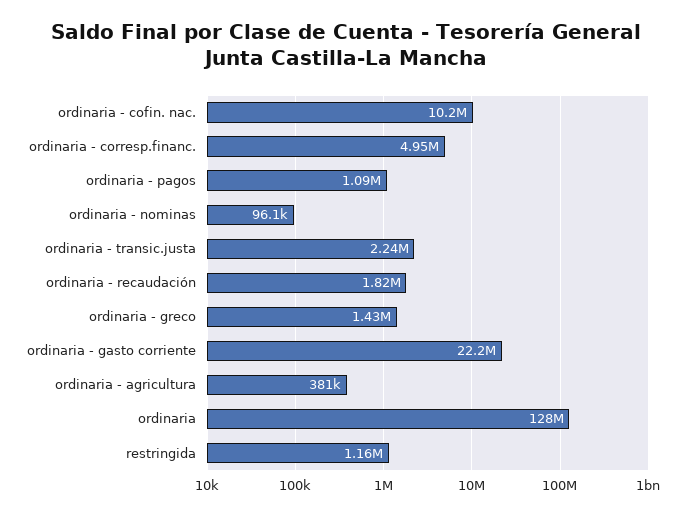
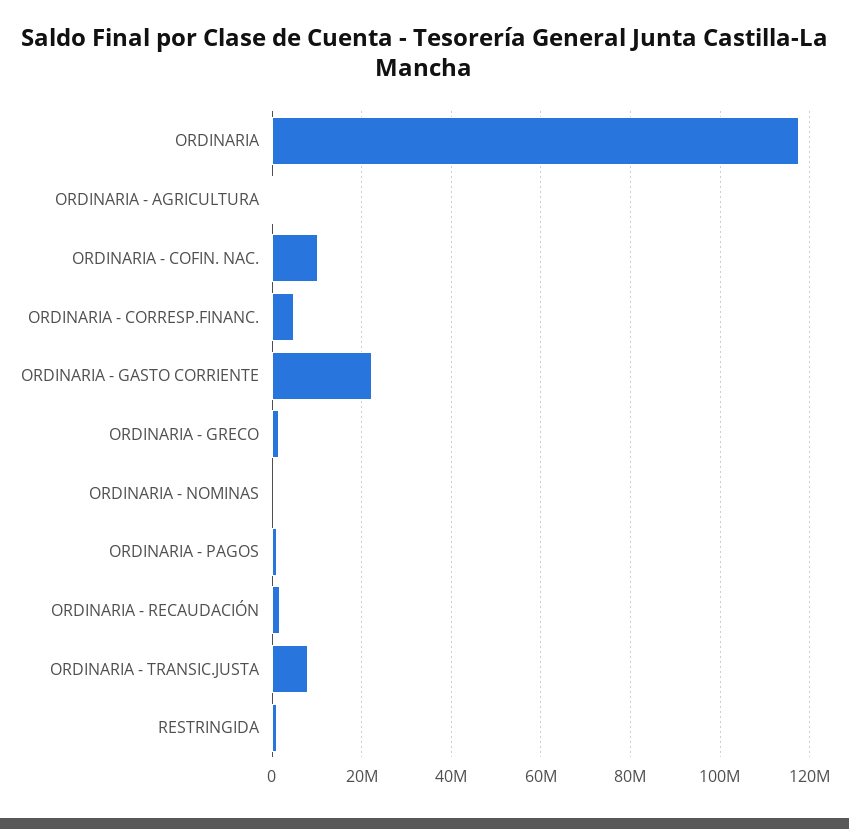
ordinaria - transic.justa: 2240000 -> 8000000
ordinaria: 128000000 -> 118000000

